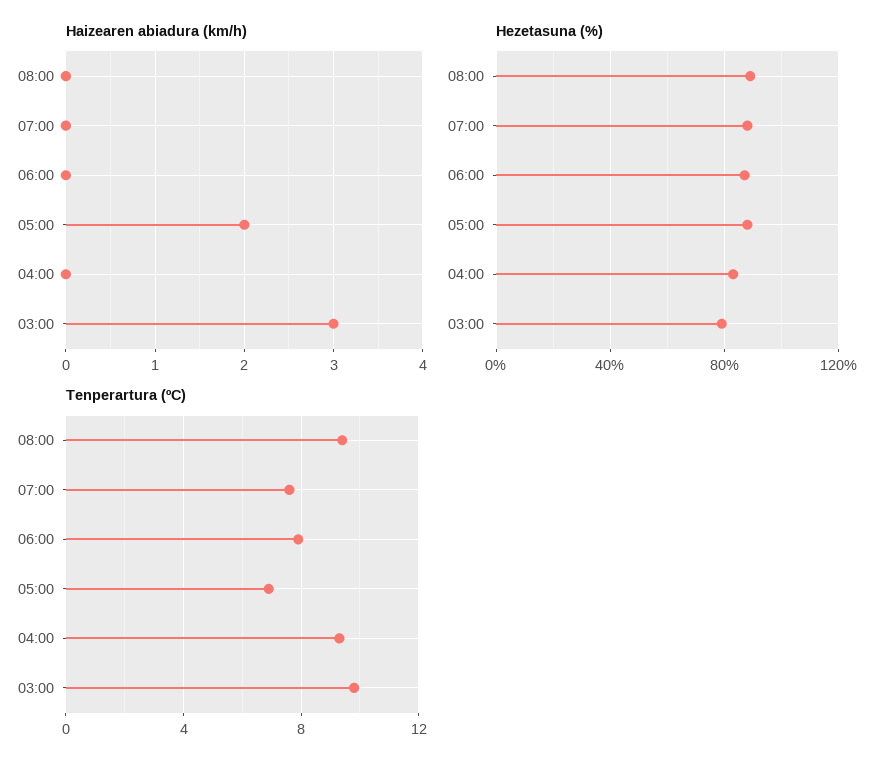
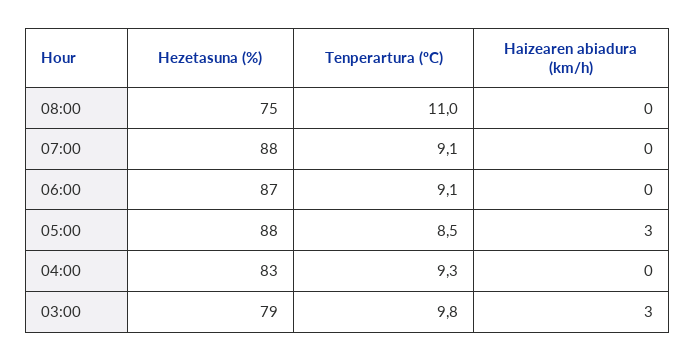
Haizearen abiadura (km/h), 05:00: 2 -> 3
Hezetasuna (%), 08:00: 90 -> 75
Tenperartura (ºC), 08:00: 9.5 -> 11
Tenperartura (ºC), 07:00: 7.5 -> 9.1
Tenperartura (ºC), 06:00: 8 -> 9.1
Tenperartura (ºC), 05:00: 7 -> 8.5

